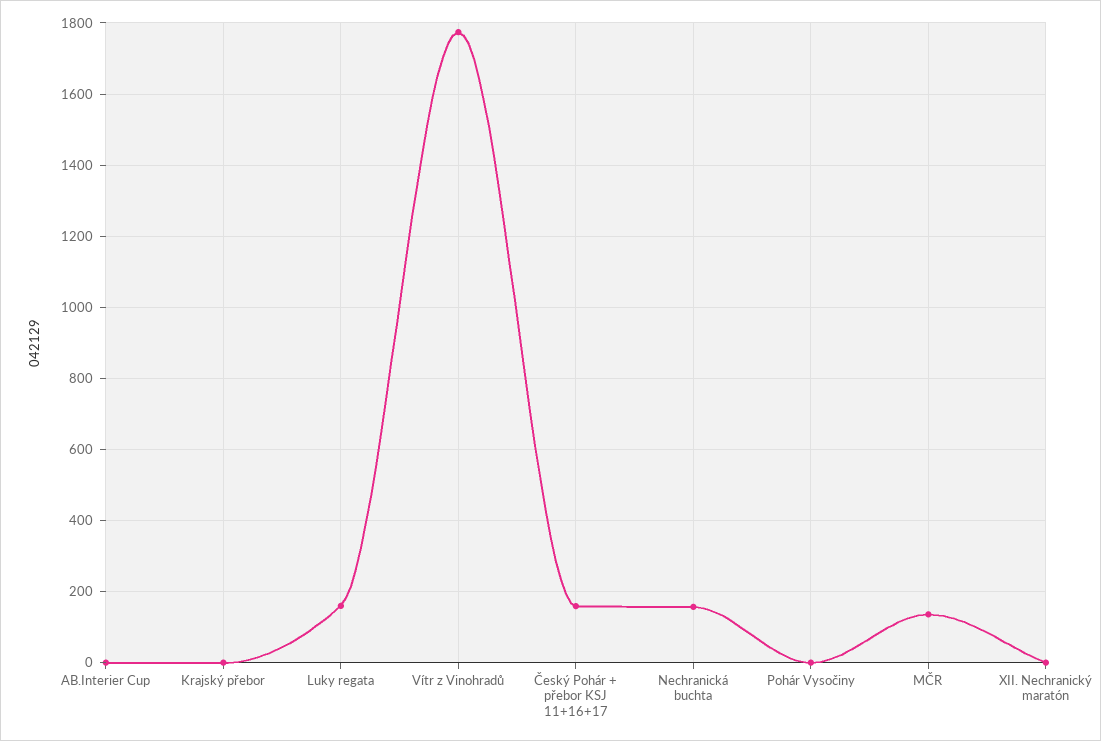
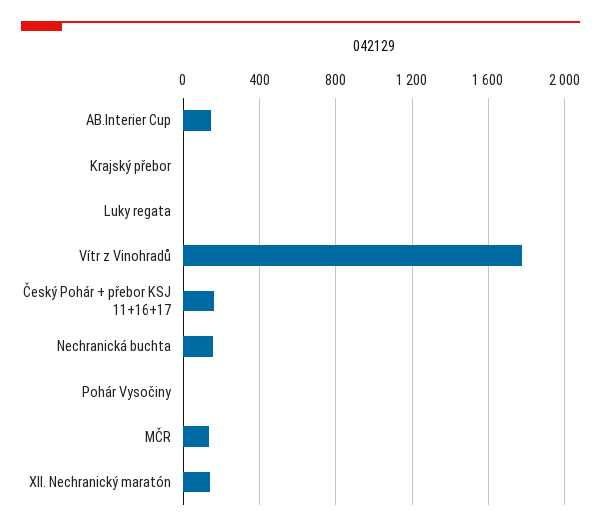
AB.Interier Cup: 0 -> 150
Luky regata: 160 -> 0
XII. Nechranický maratón: 0 -> 150

